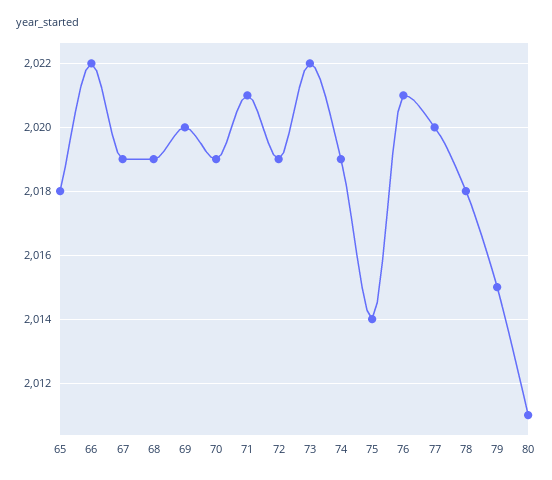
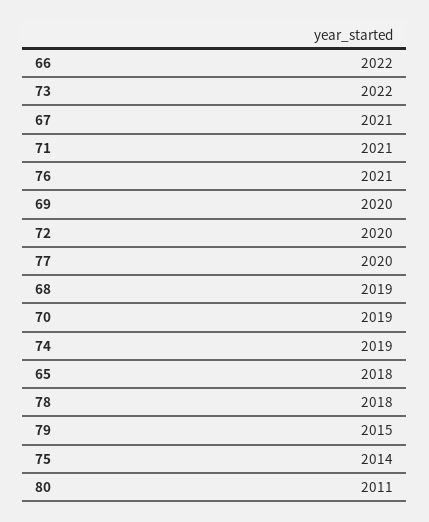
67: 2019 -> 2021
72: 2019 -> 2020

